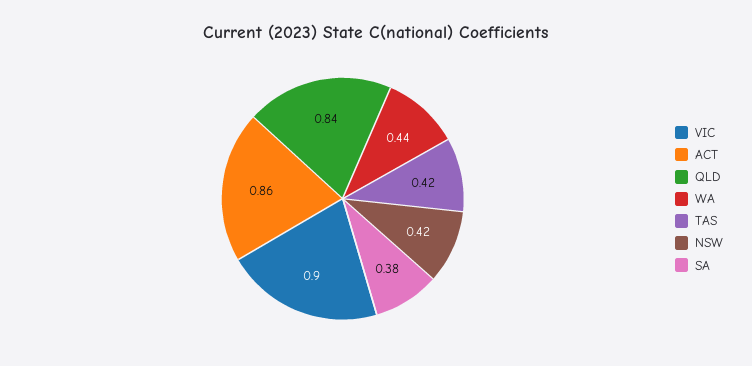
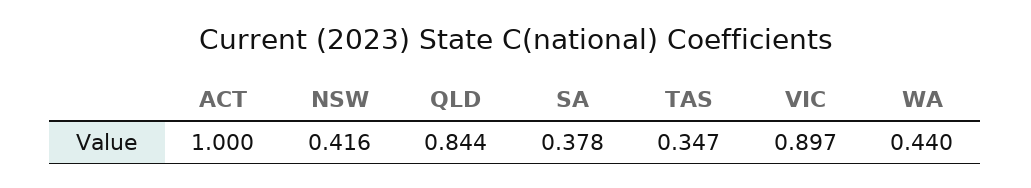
ACT: 0.86 -> 1
TAS: 0.42 -> 0.347

